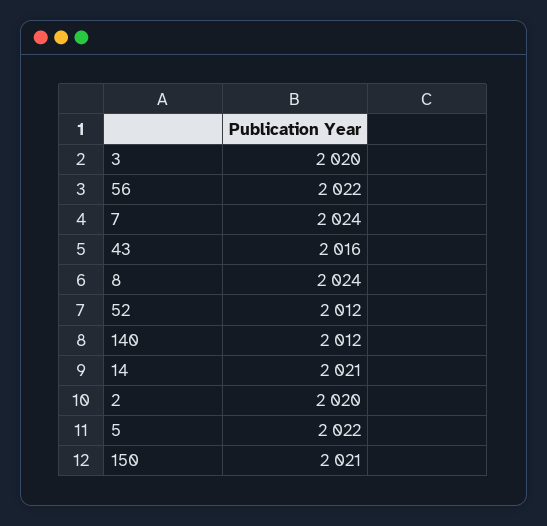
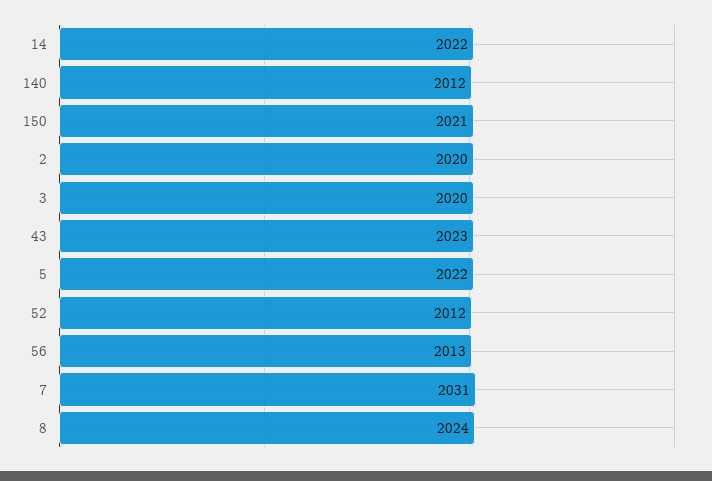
56: 2022 -> 2013
7: 2024 -> 2031
43: 2016 -> 2023
14: 2021 -> 2022

